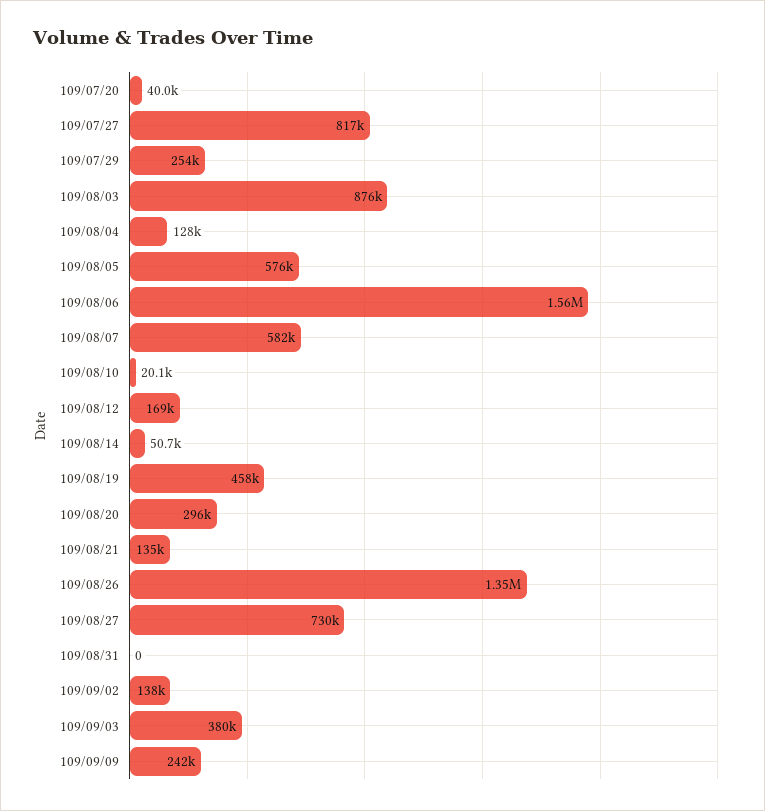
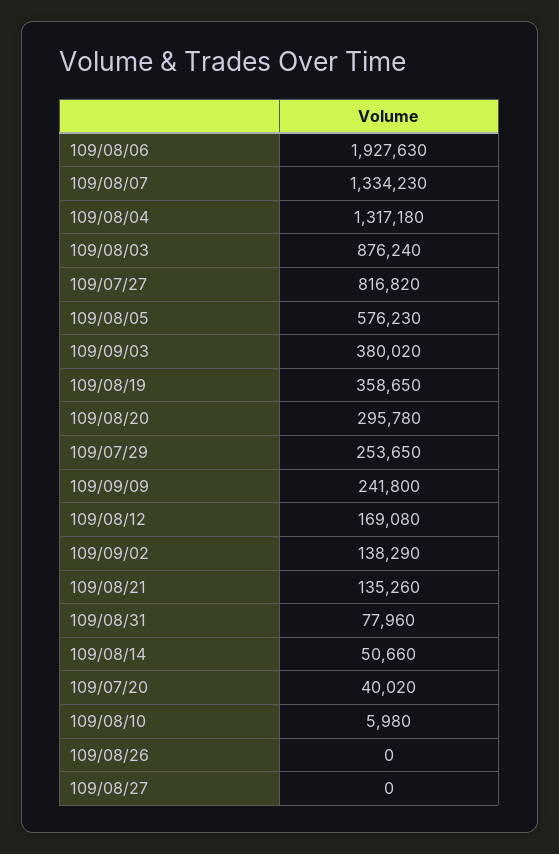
109/08/04: 128000 -> 1317180
109/08/06: 1560000 -> 1927630
109/08/07: 582000 -> 1334230
109/08/10: 20100 -> 5980
109/08/19: 458000 -> 358650
109/08/26: 1350000 -> 0
109/08/27: 730000 -> 0
109/08/31: 0 -> 77960

